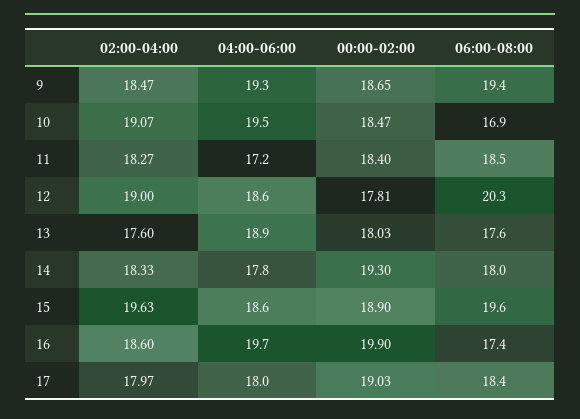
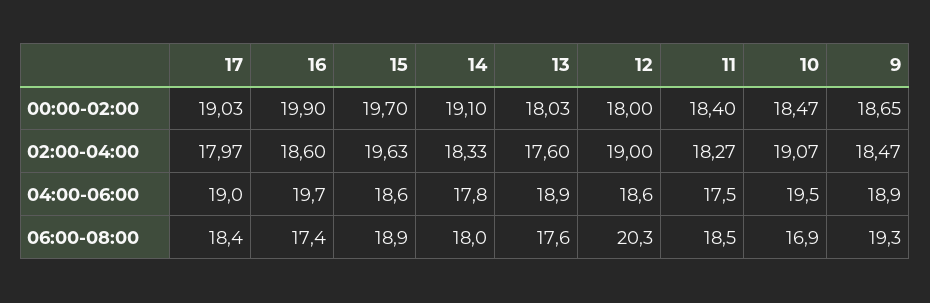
04:00-06:00, 9: 19.3 -> 18.9
06:00-08:00, 9: 19.4 -> 19.3
04:00-06:00, 11: 17.2 -> 17.5
00:00-02:00, 12: 17.81 -> 18
00:00-02:00, 14: 19.3 -> 19.1
00:00-02:00, 15: 18.9 -> 19.7
06:00-08:00, 15: 19.6 -> 18.9
04:00-06:00, 17: 18 -> 19

